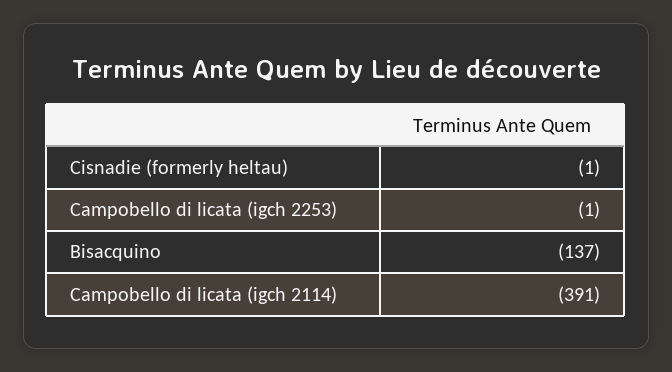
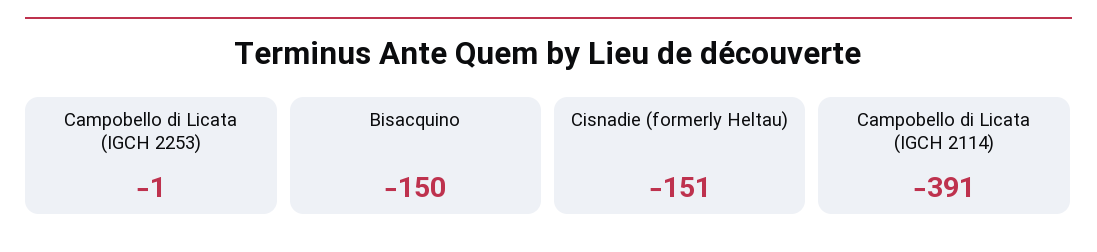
Cisnadie (formerly heltau): -1 -> -151
Bisacquino: -137 -> -150

